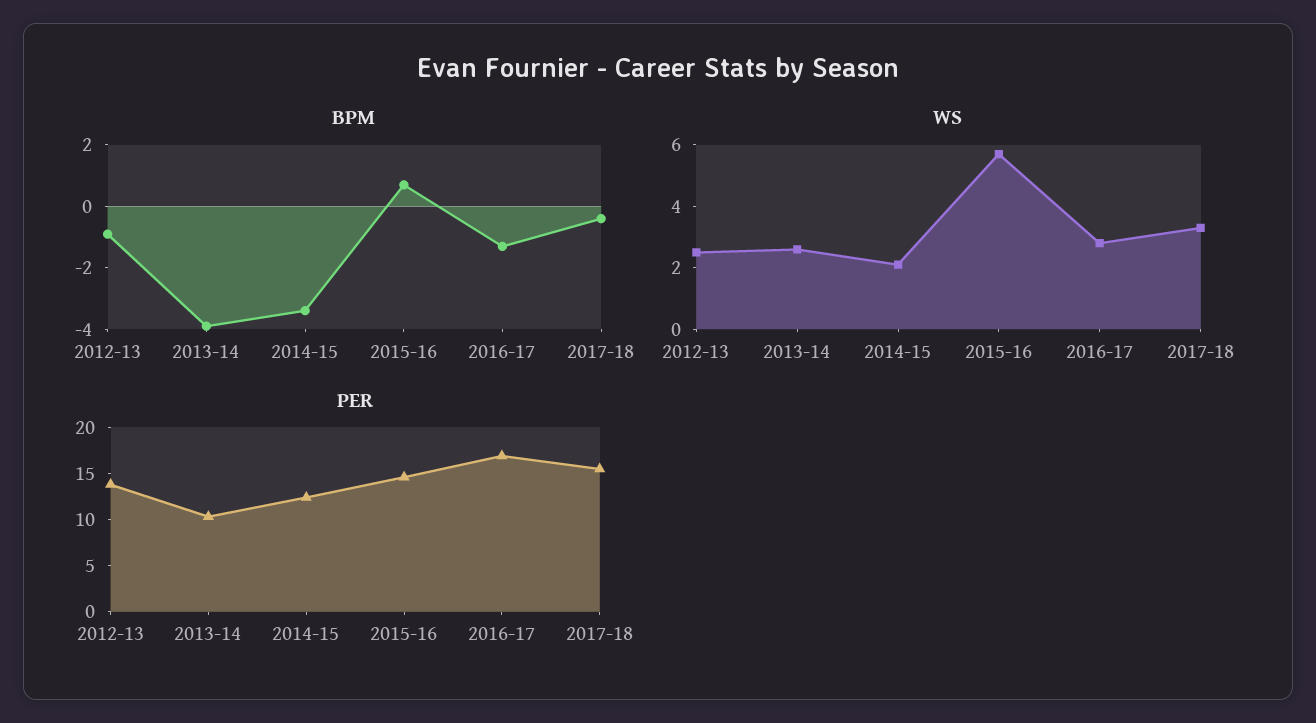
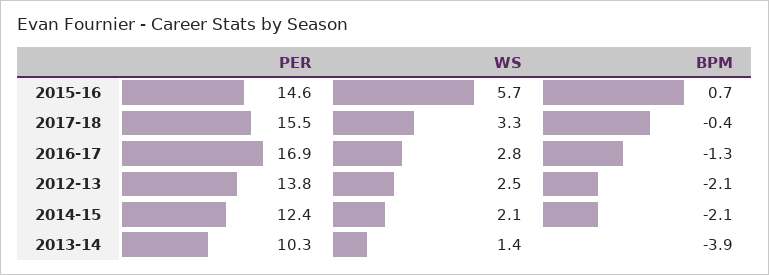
BPM, 2012-13: -1 -> -2.1
BPM, 2014-15: -3.5 -> -2.1
WS, 2013-14: 2.5 -> 1.4

